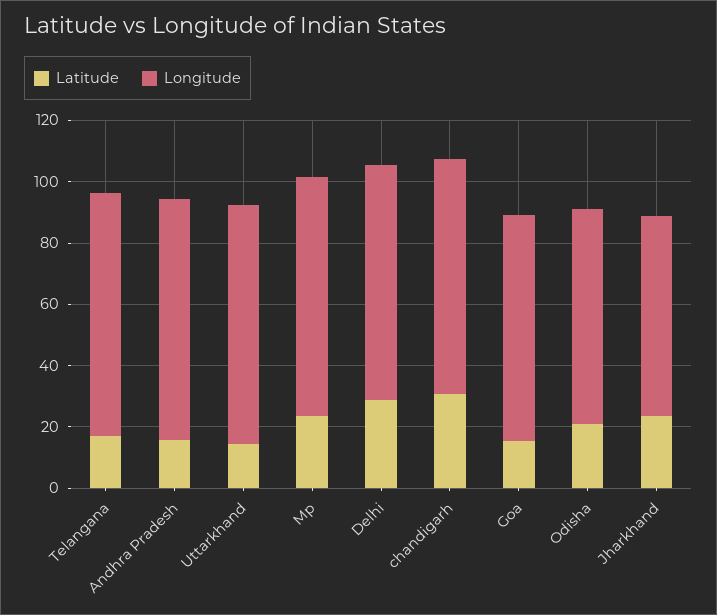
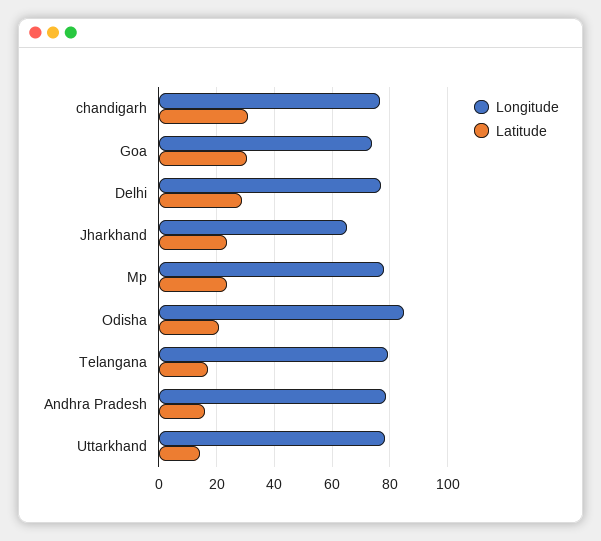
Latitude, Goa: 15 -> 30
Longitude, Odisha: 70 -> 85

